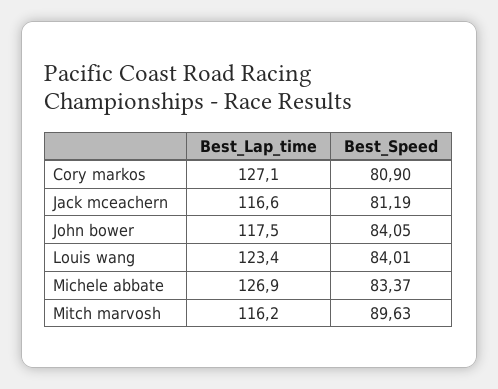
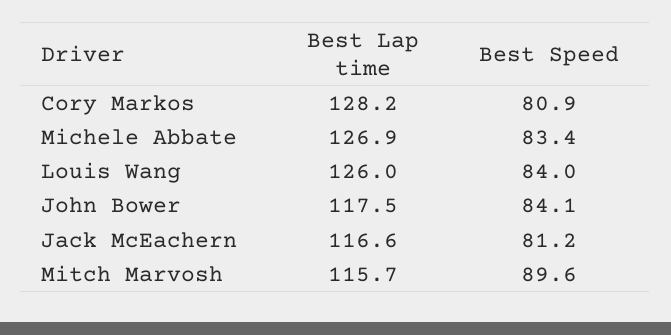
Best_Lap_time, Cory markos: 127.1 -> 128.2
Best_Lap_time, Louis wang: 123.4 -> 126
Best_Lap_time, Mitch marvosh: 116.2 -> 115.7

